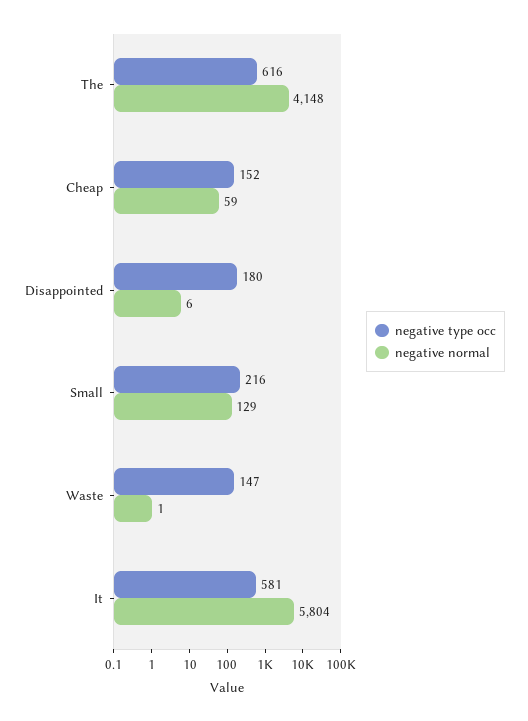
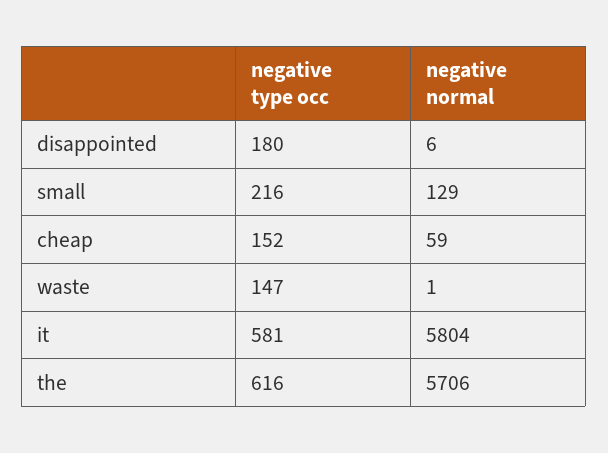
negative normal, The: 4148 -> 5706

